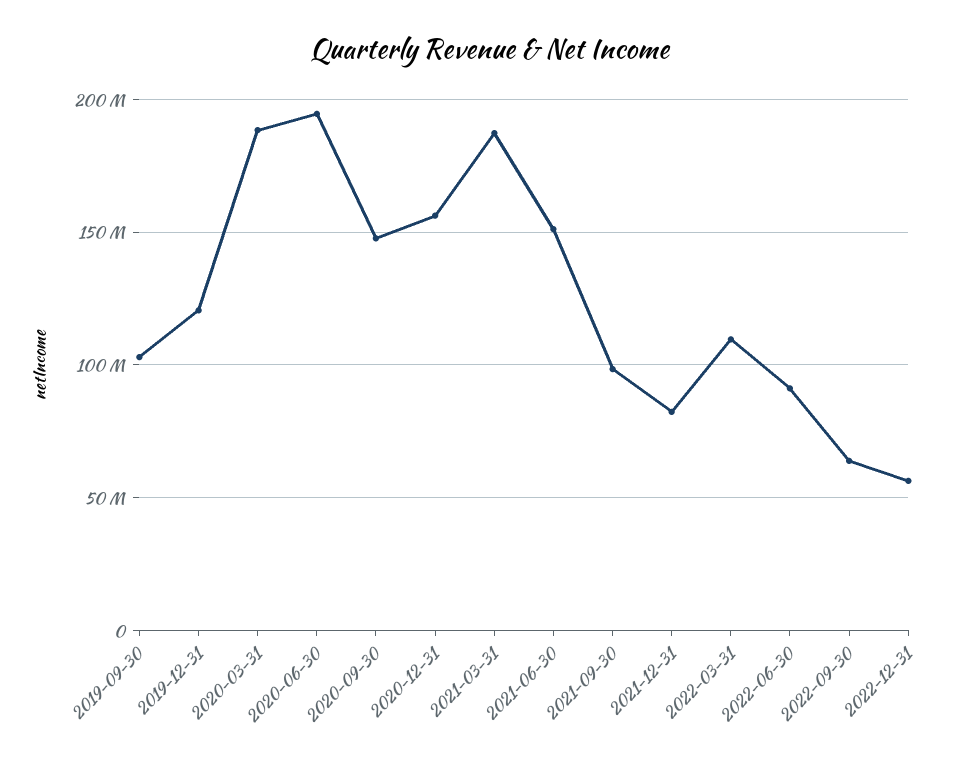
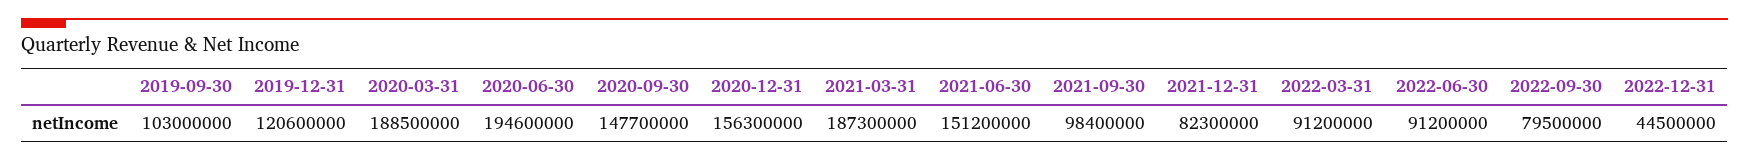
2022-03-31: 110000000 -> 91200000
2022-09-30: 65000000 -> 79500000
2022-12-31: 55000000 -> 44500000

